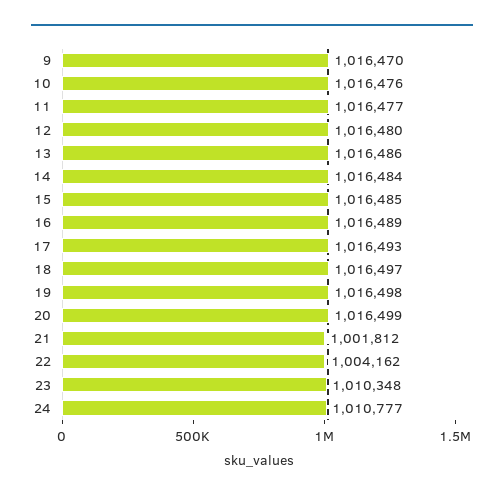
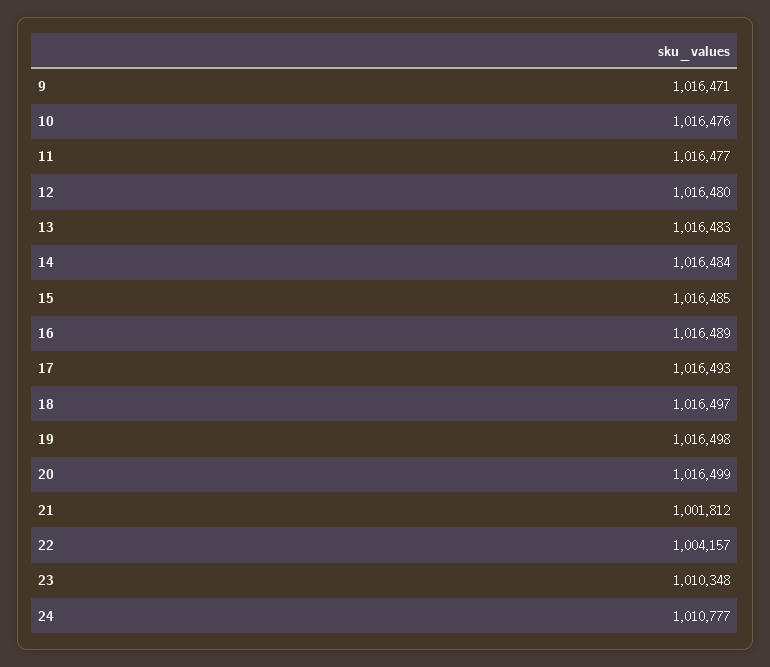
9: 1016470 -> 1016471
13: 1016486 -> 1016483
22: 1004162 -> 1004157

